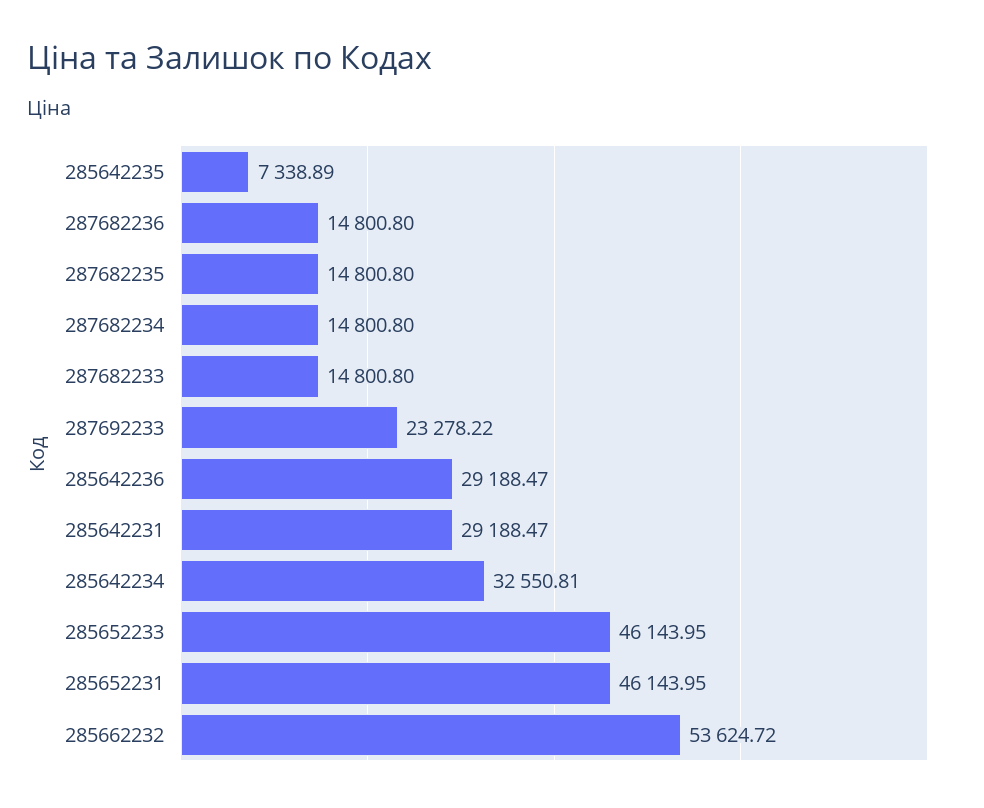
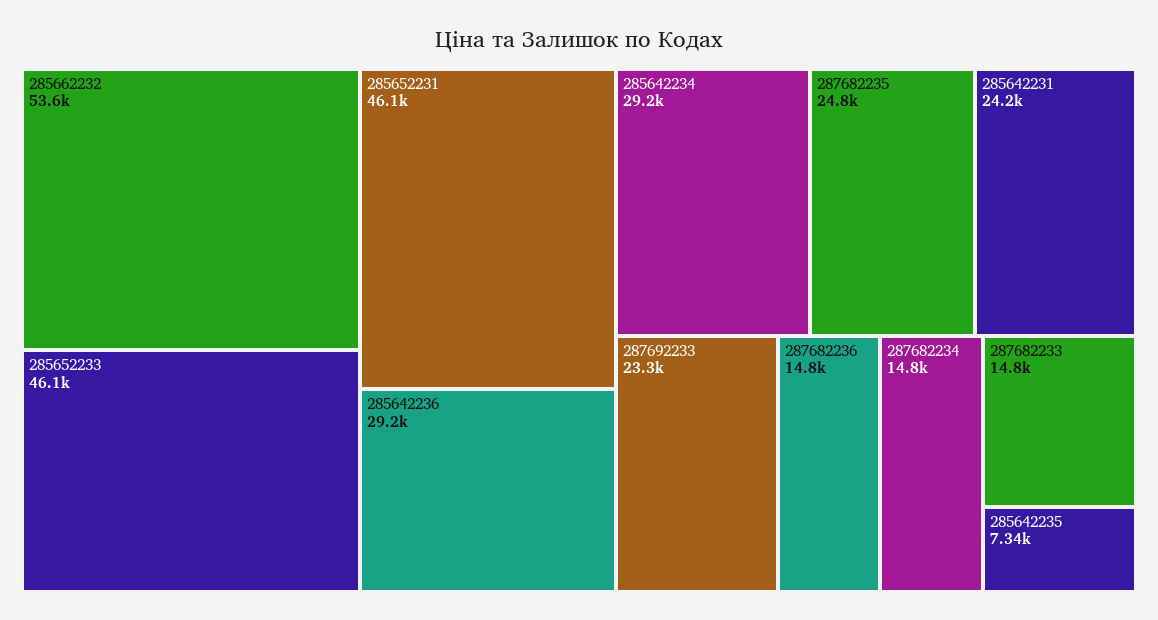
287682235: 14800.8 -> 24800
285642231: 29188.47 -> 24200
285642234: 32550.81 -> 29200

